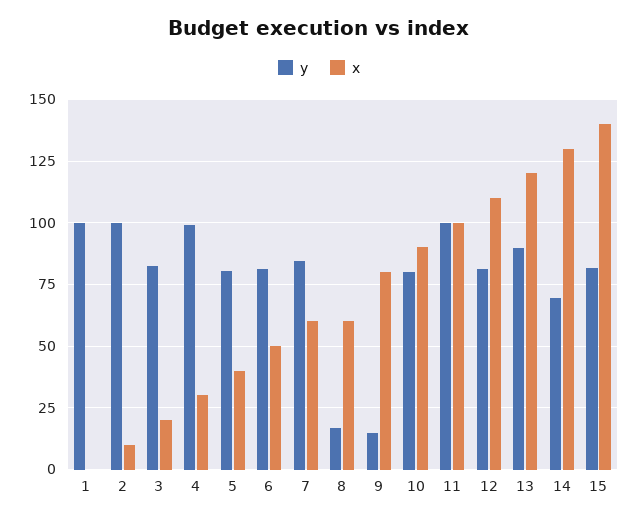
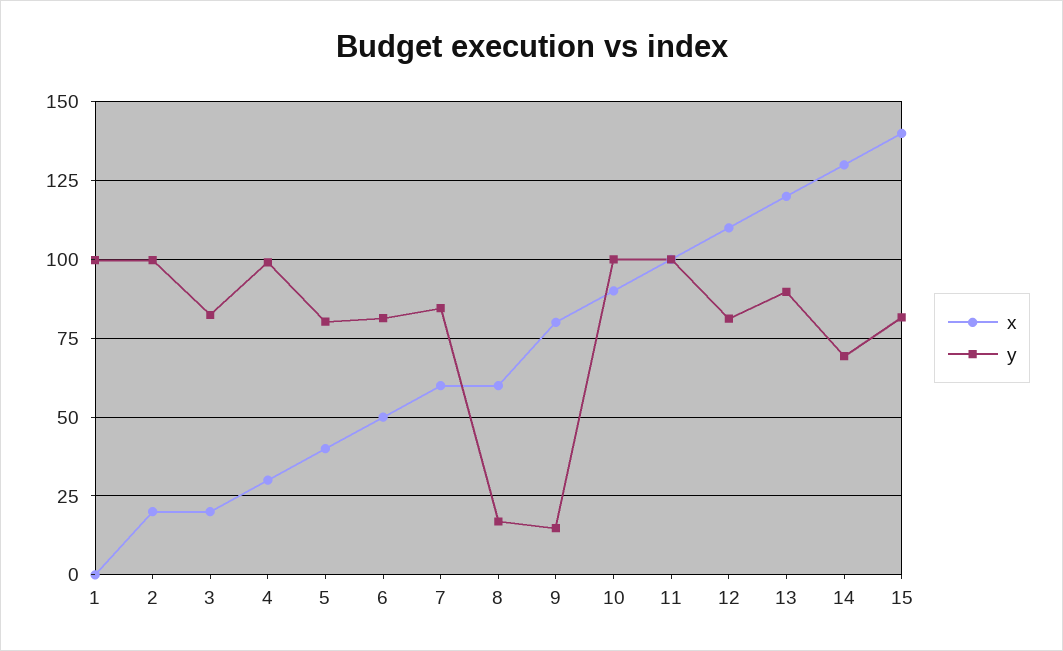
x, 2: 10 -> 20
y, 10: 80 -> 100

